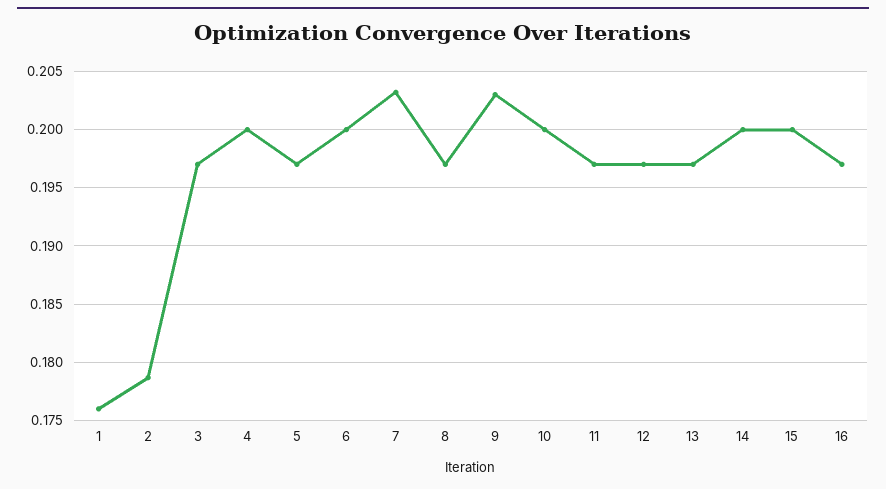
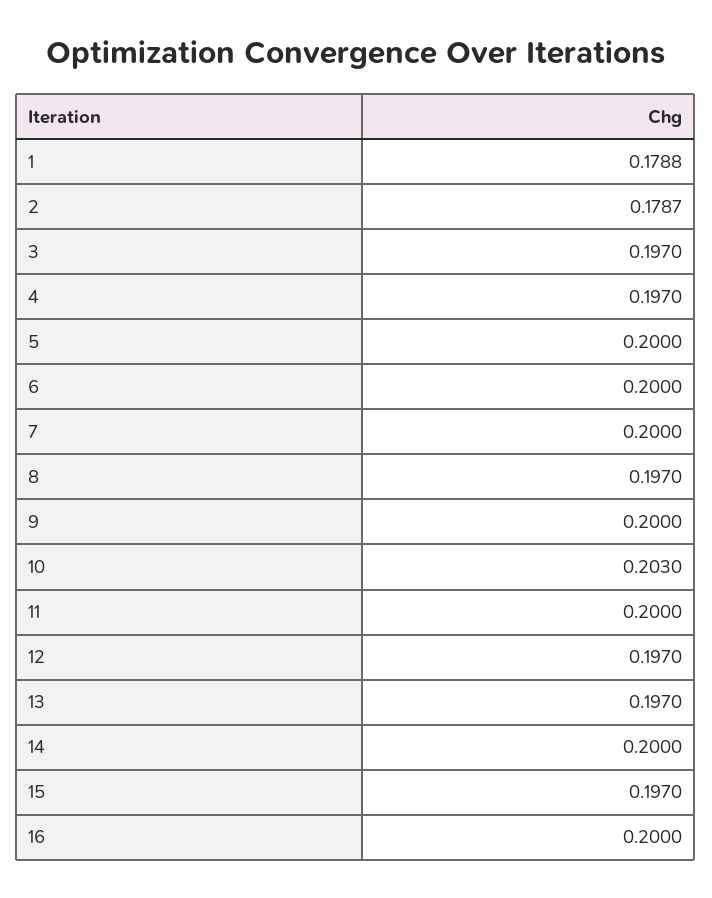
1: 0.176 -> 0.1788
4: 0.2 -> 0.197
5: 0.197 -> 0.2
7: 0.203 -> 0.2
9: 0.203 -> 0.2
10: 0.2 -> 0.203
11: 0.197 -> 0.2
15: 0.2 -> 0.197
16: 0.197 -> 0.2

